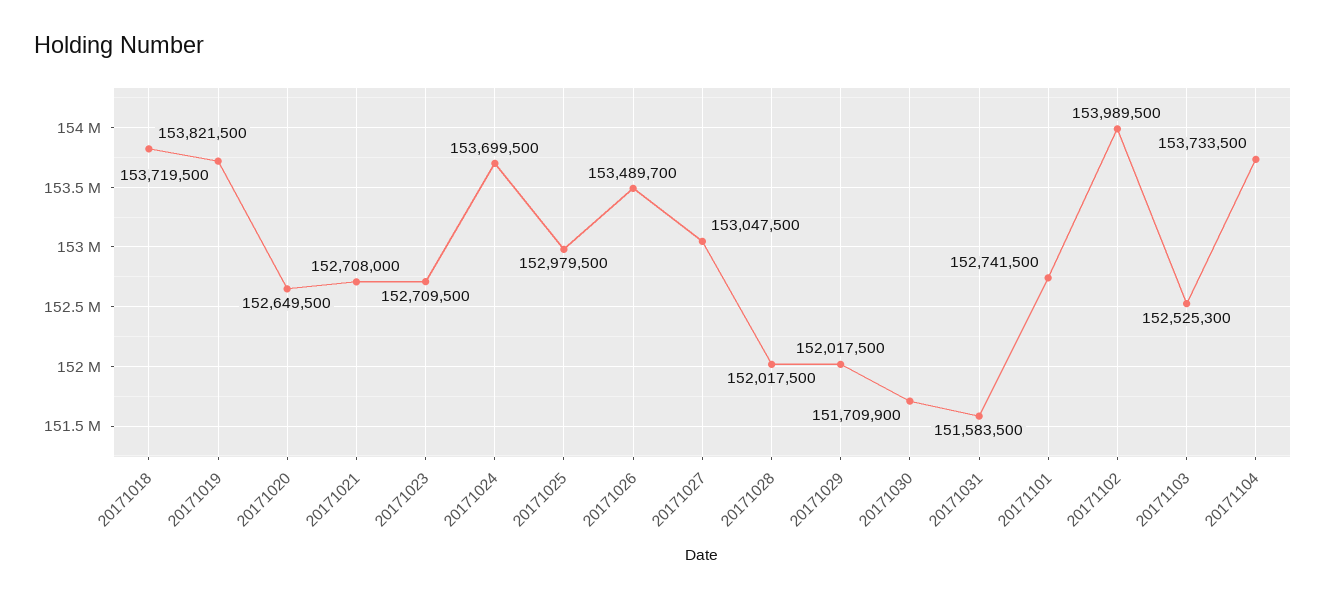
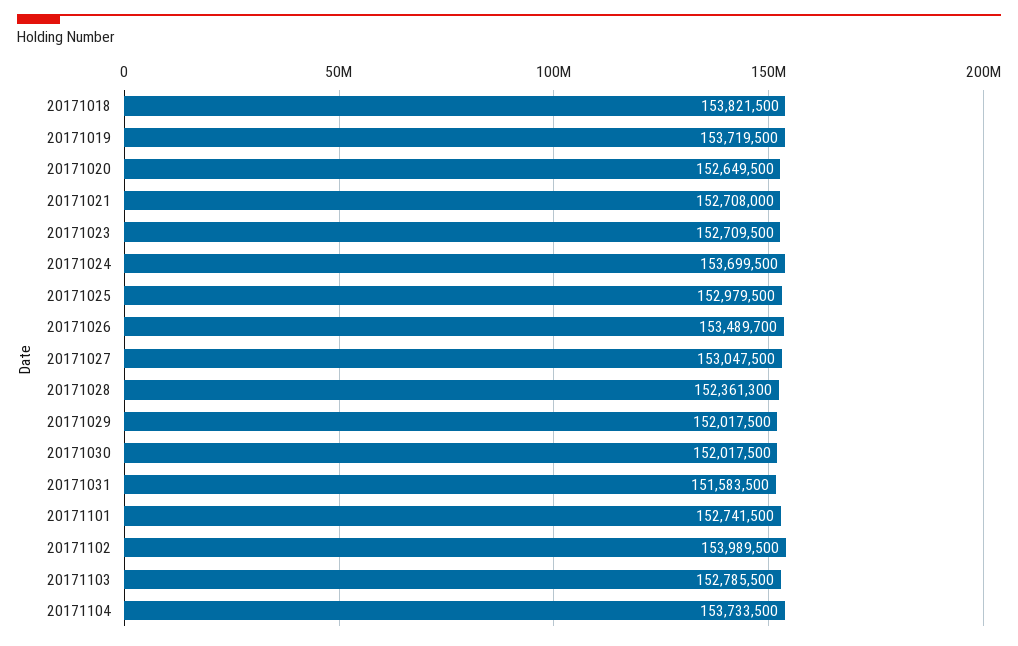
20171028: 152017500 -> 152361300
20171030: 151709900 -> 152017500
20171103: 152525300 -> 152785500

